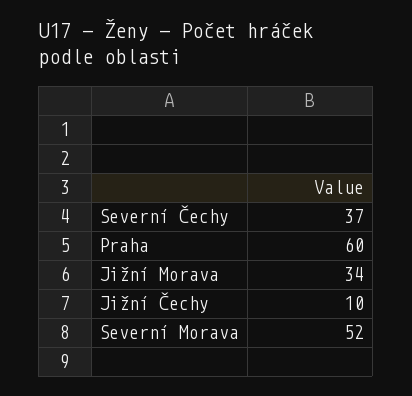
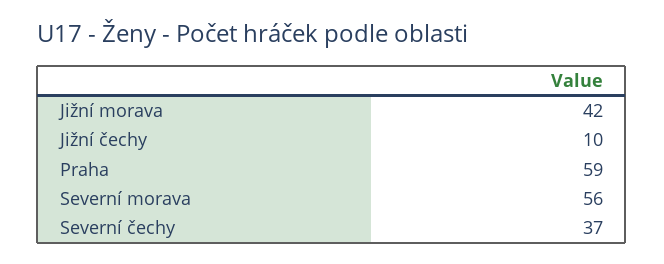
Praha: 60 -> 59
Jižní Morava: 34 -> 42
Severní Morava: 52 -> 56

